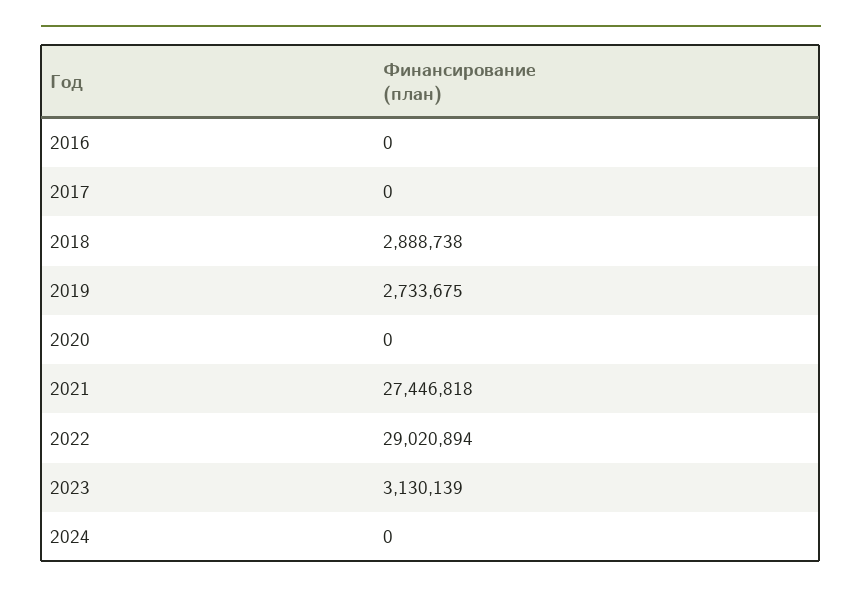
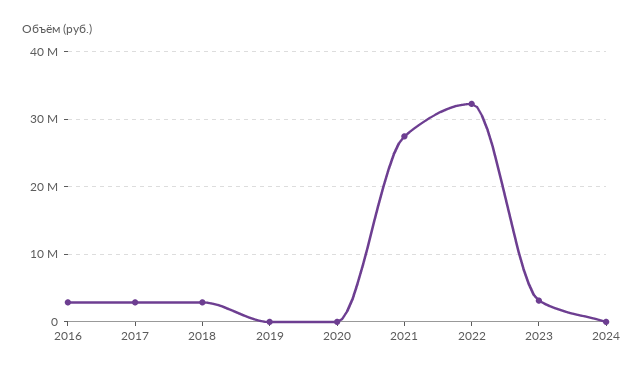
2016: 0 -> 3000000
2017: 0 -> 3000000
2019: 2733675 -> 0
2022: 29020894 -> 32000000

